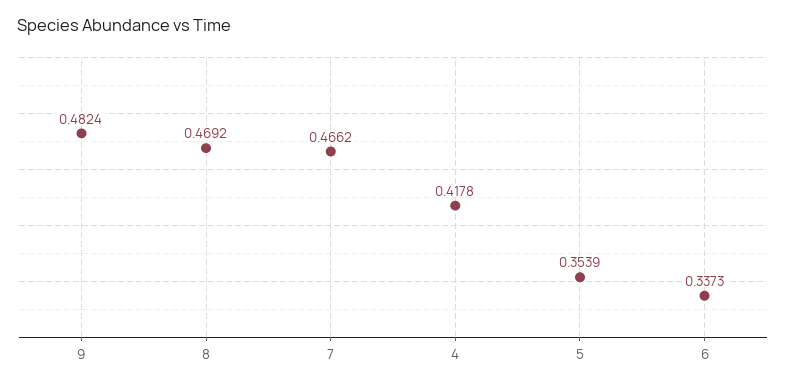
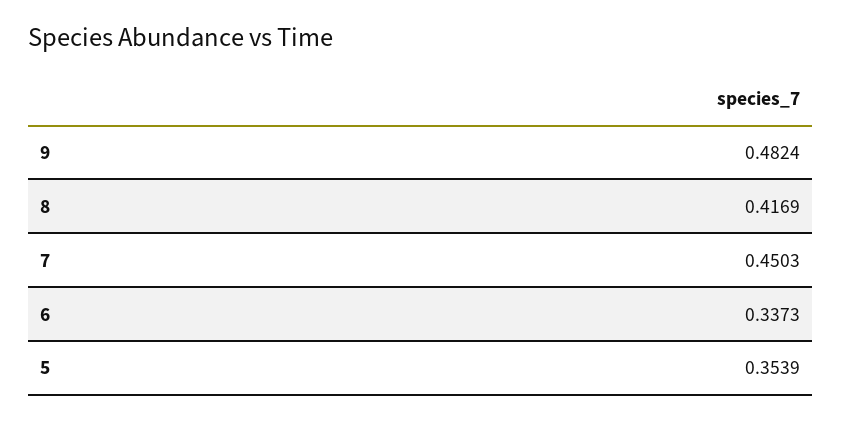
8: 0.4692 -> 0.4169
7: 0.4662 -> 0.4503
4: 0.4178 -> none

